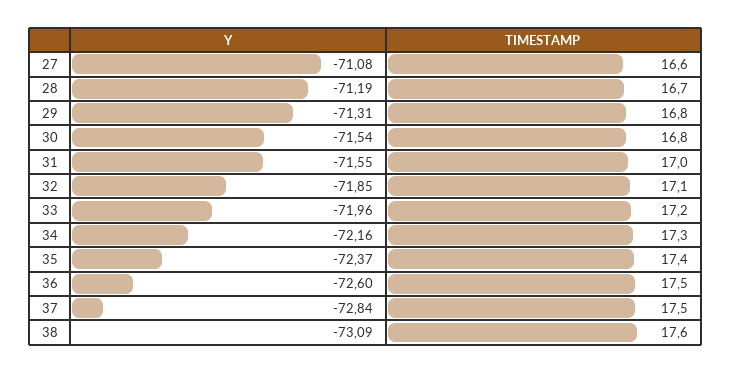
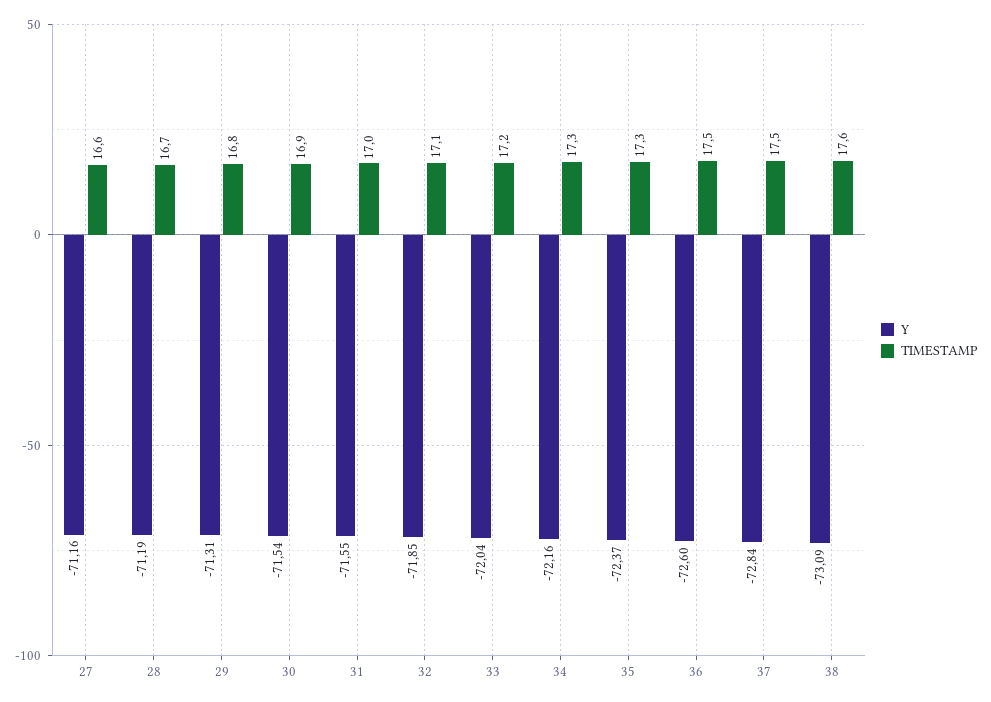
Y, 27: -71.08 -> -71.16
TIMESTAMP, 30: 16.8 -> 16.9
Y, 33: -71.96 -> -72.04
TIMESTAMP, 35: 17.4 -> 17.3

